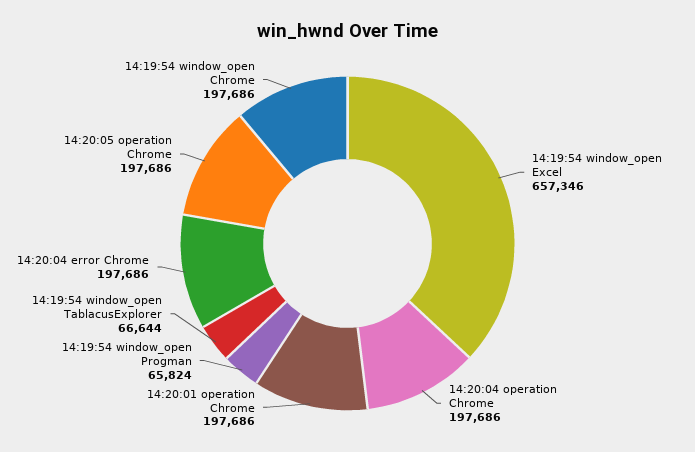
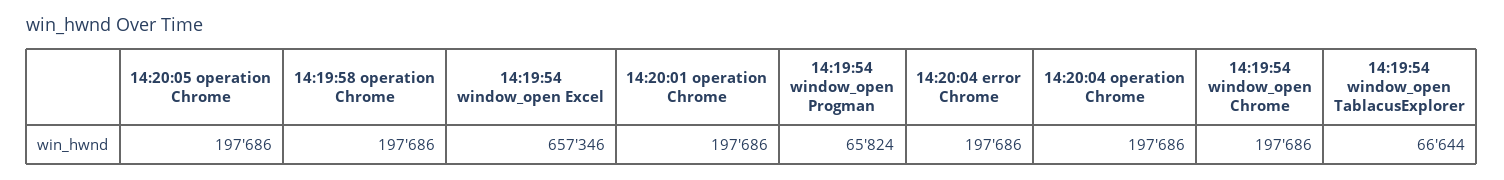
14:19:58 operation Chrome: none -> 197686

